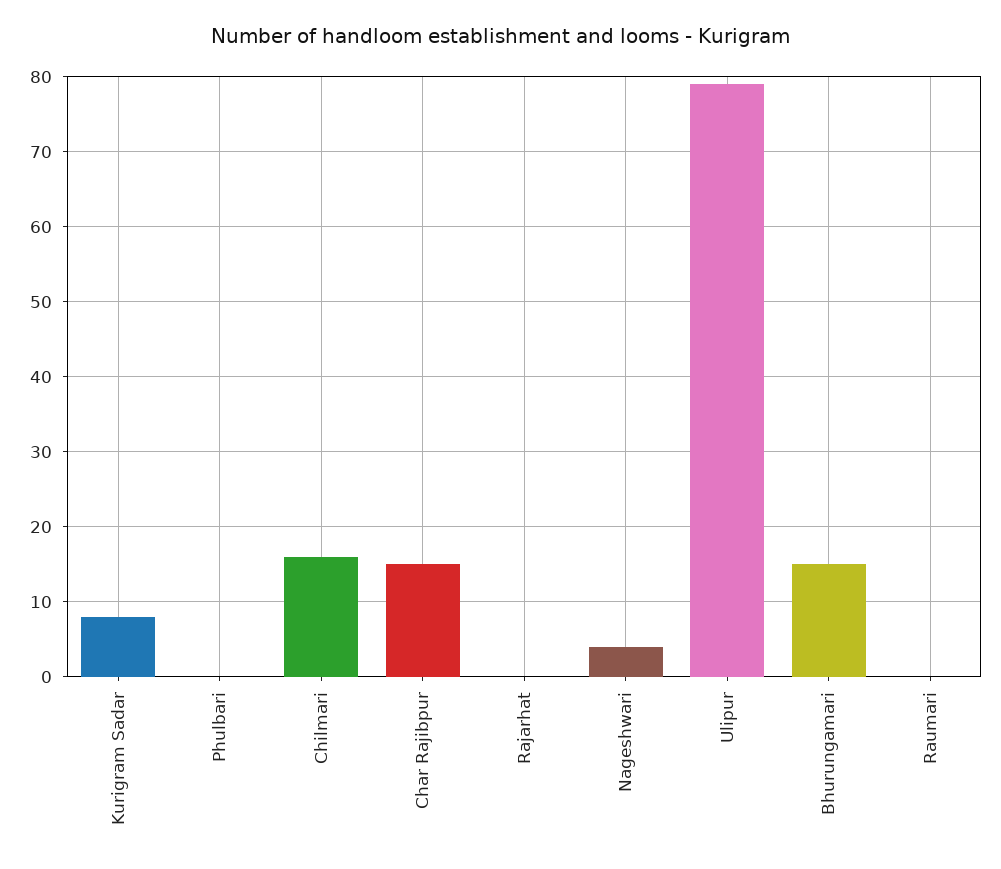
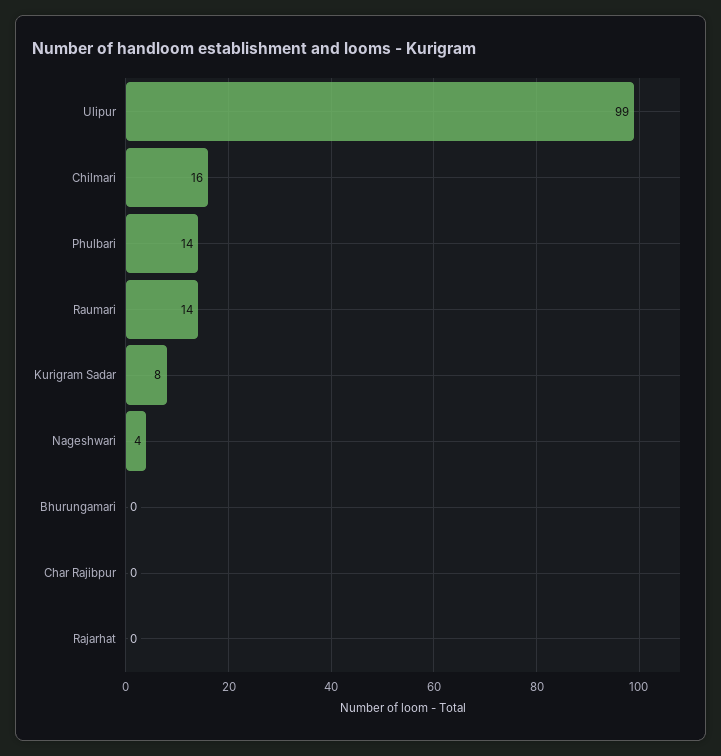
Phulbari: 0 -> 14
Char Rajibpur: 15 -> 0
Ulipur: 79 -> 99
Bhurungamari: 15 -> 0
Raumari: 0 -> 14

